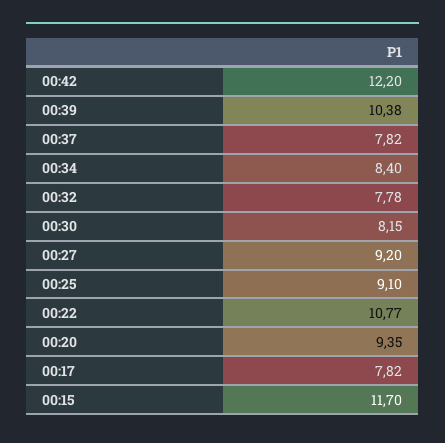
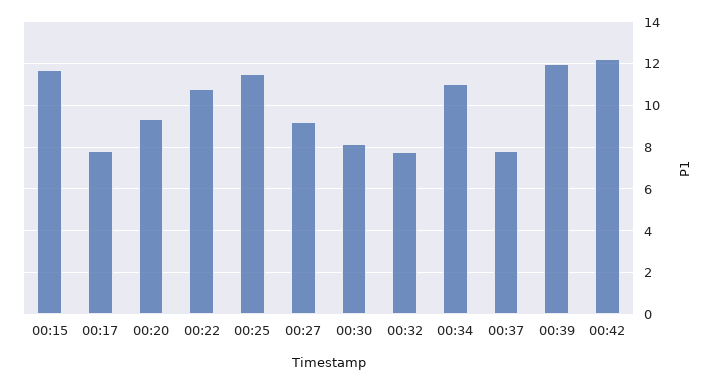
00:39: 10.38 -> 12
00:34: 8.4 -> 11
00:25: 9.1 -> 11.5

